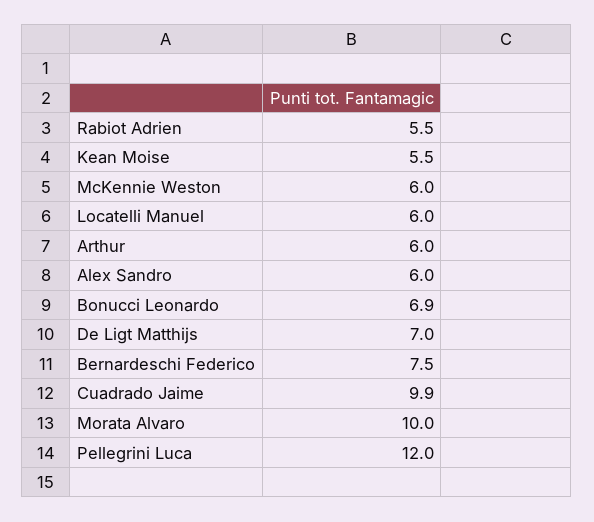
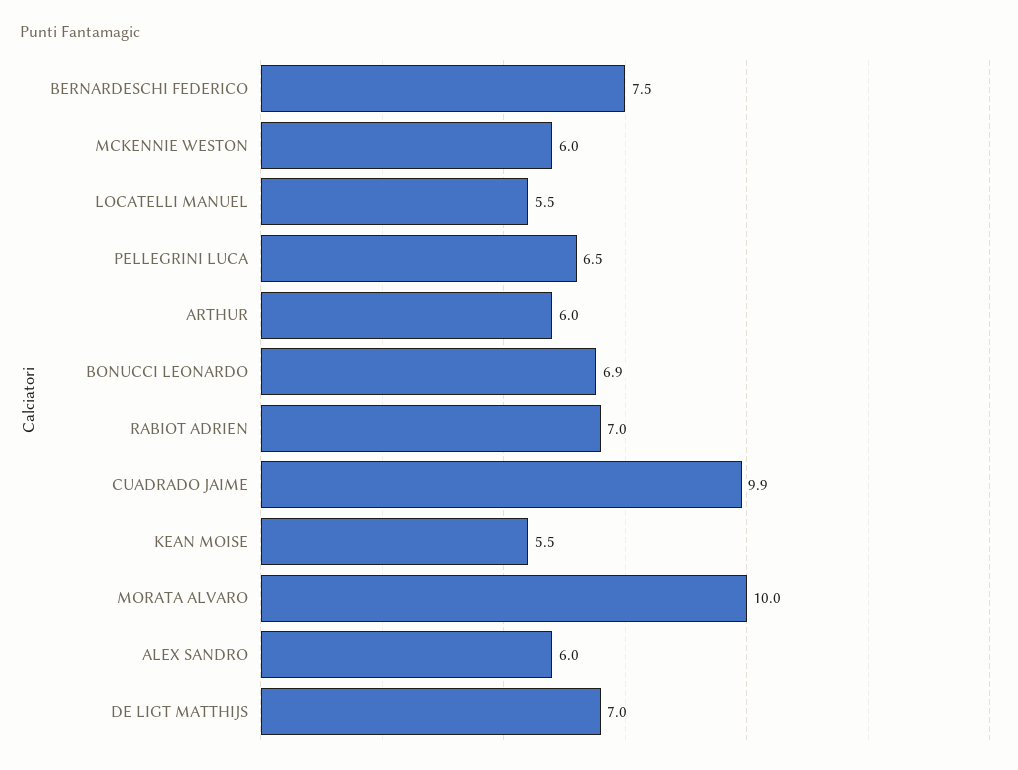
Rabiot Adrien: 5.5 -> 7
Locatelli Manuel: 6 -> 5.5
Pellegrini Luca: 12 -> 6.5

